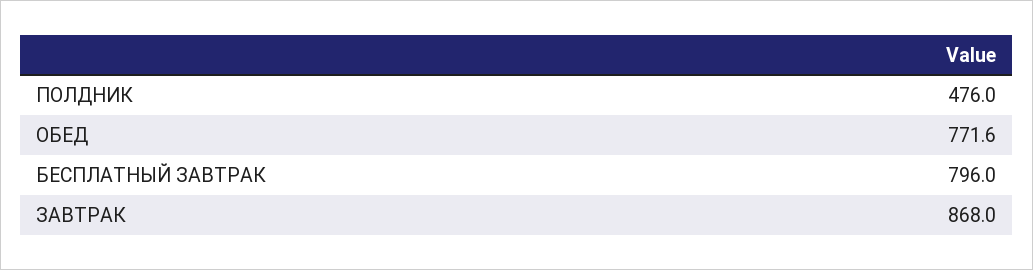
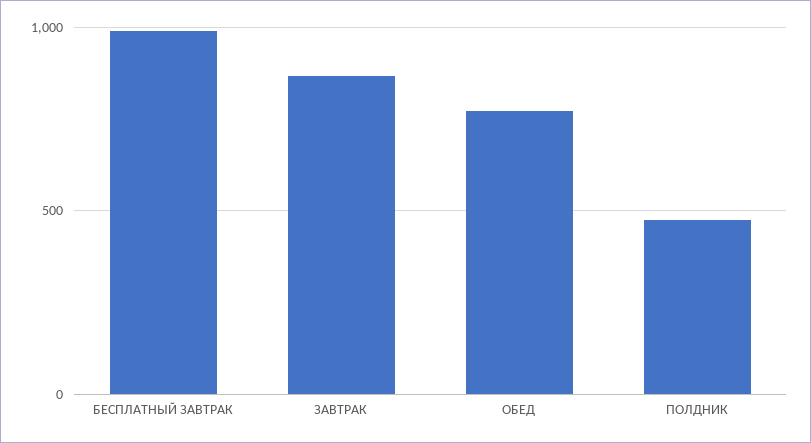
БЕСПЛАТНЫЙ ЗАВТРАК: 796 -> 1000

